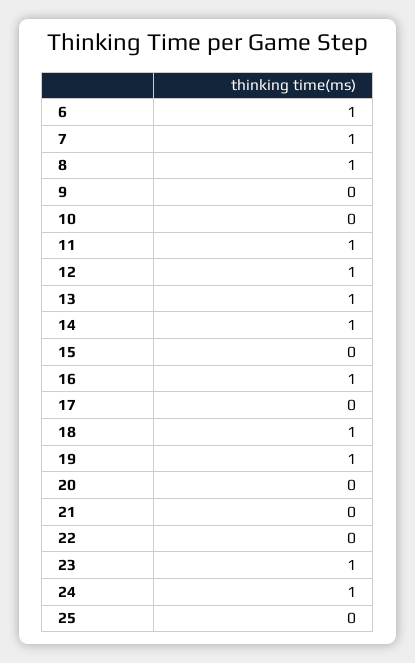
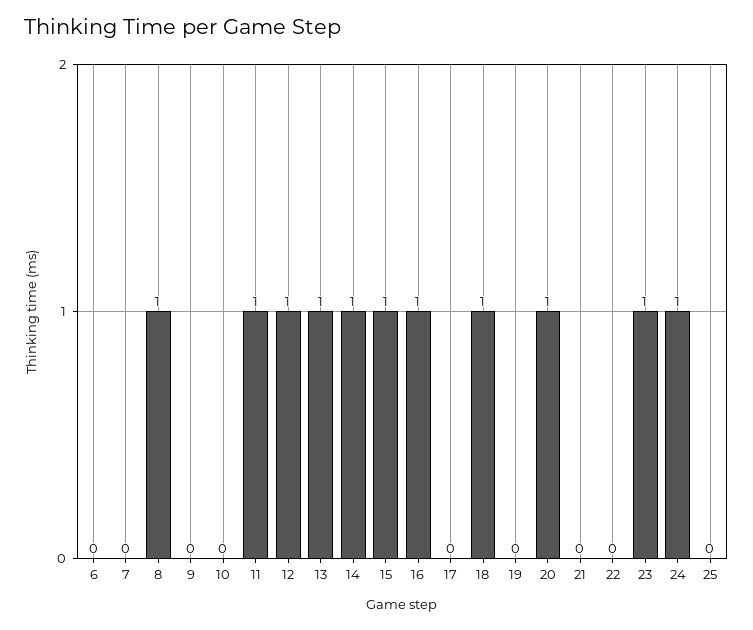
6: 1 -> 0
7: 1 -> 0
15: 0 -> 1
19: 1 -> 0
20: 0 -> 1

